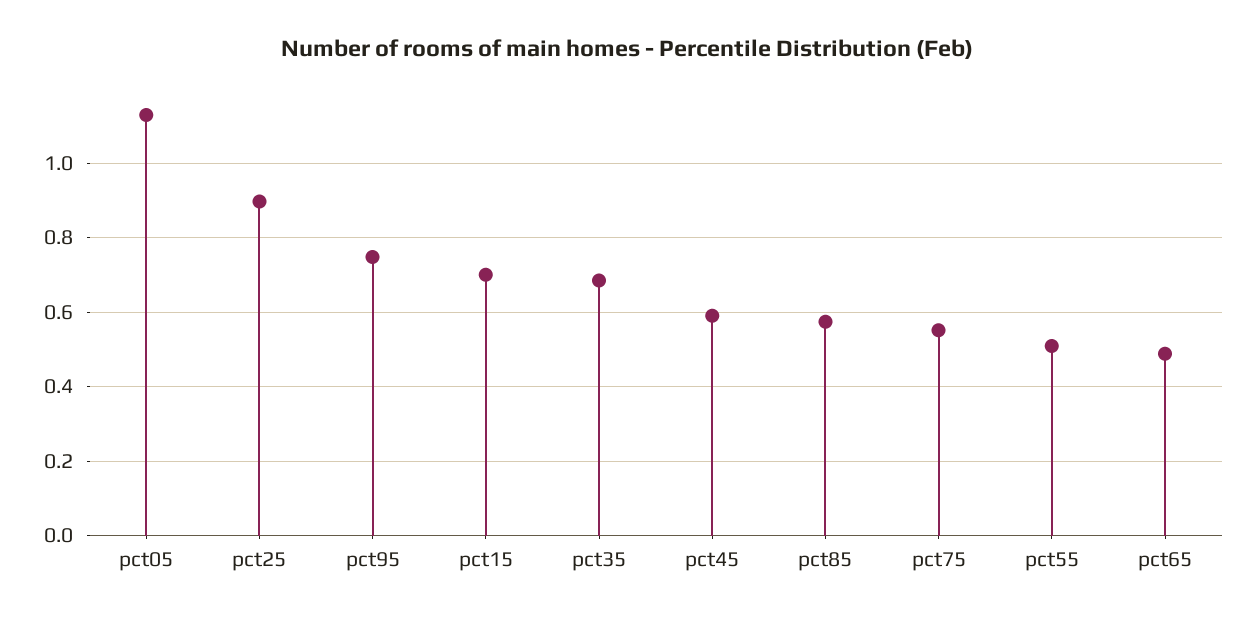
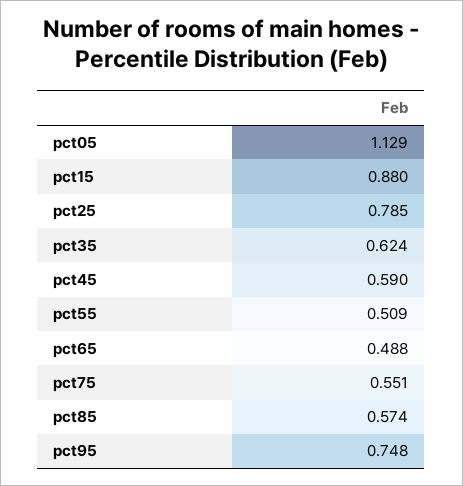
pct25: 0.9 -> 0.785
pct15: 0.7 -> 0.88
pct35: 0.68 -> 0.624

